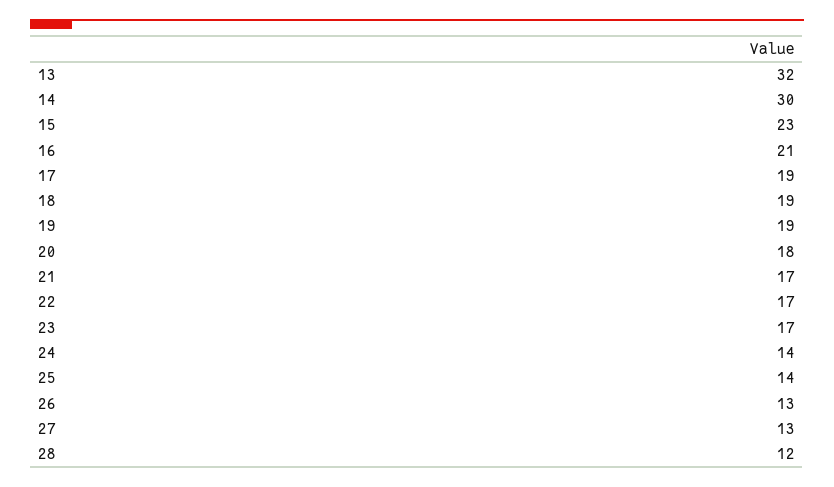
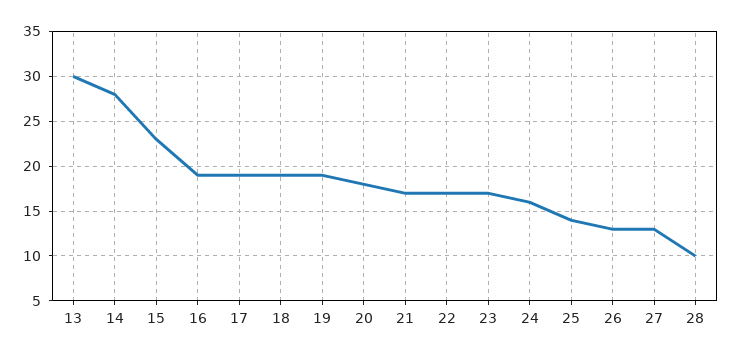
13: 32 -> 30
14: 30 -> 28
16: 21 -> 19
24: 14 -> 16
28: 12 -> 10

